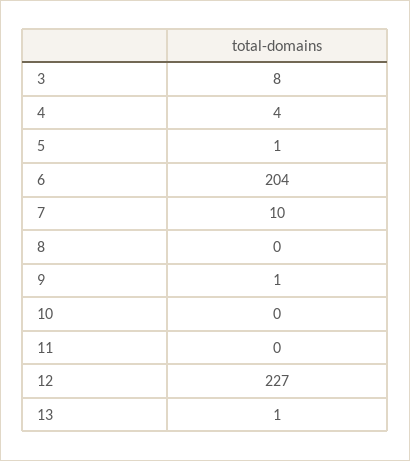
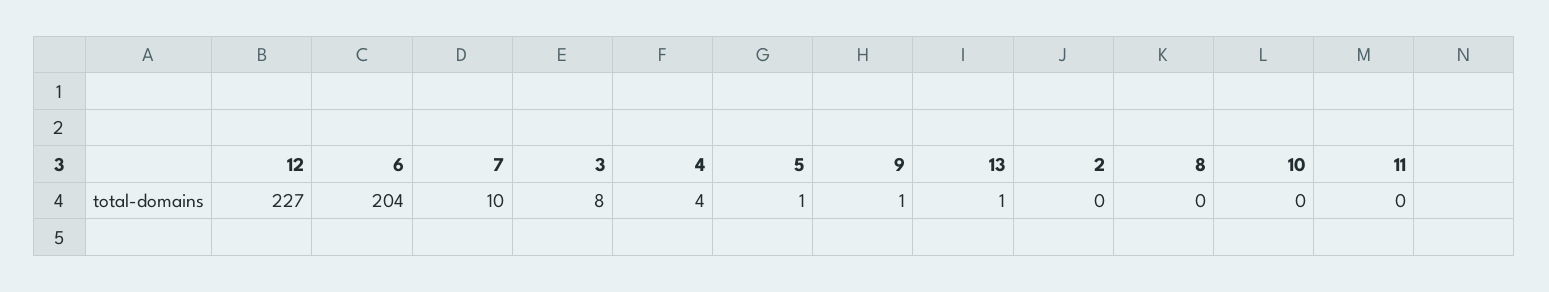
2: none -> 0

